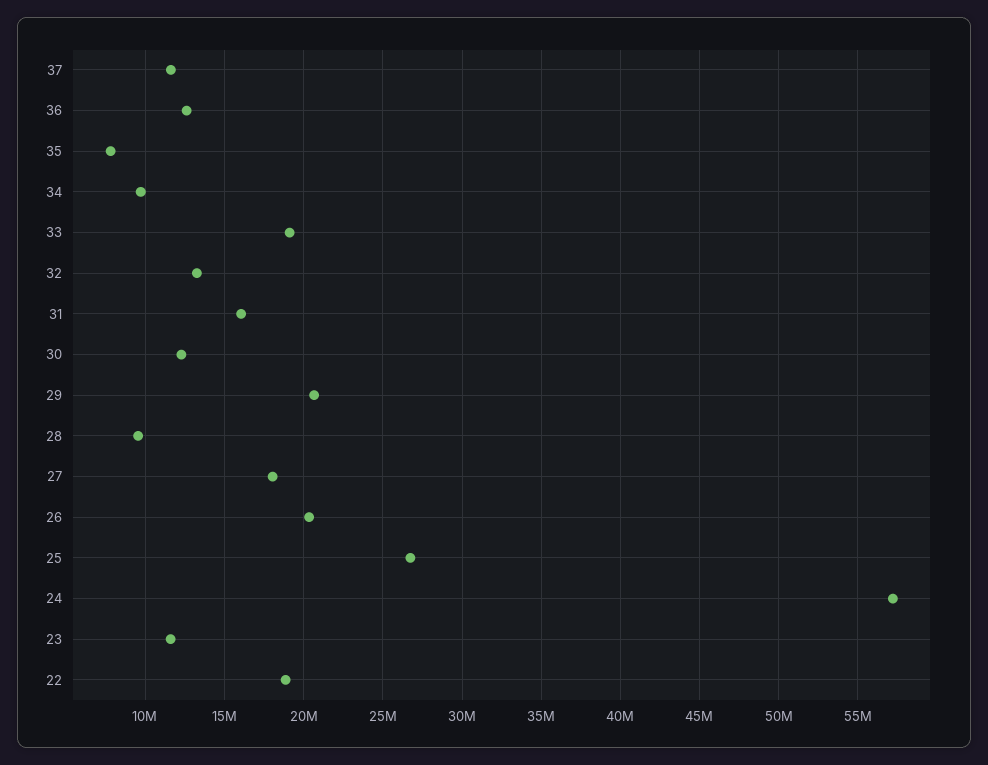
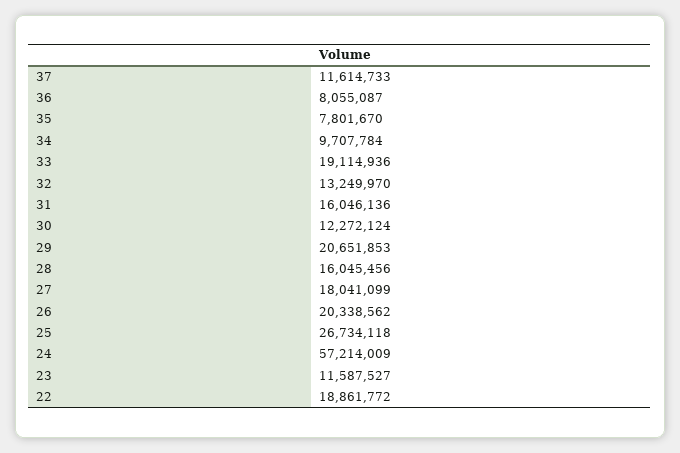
36: 12500000 -> 8055087
28: 9500000 -> 16045456

